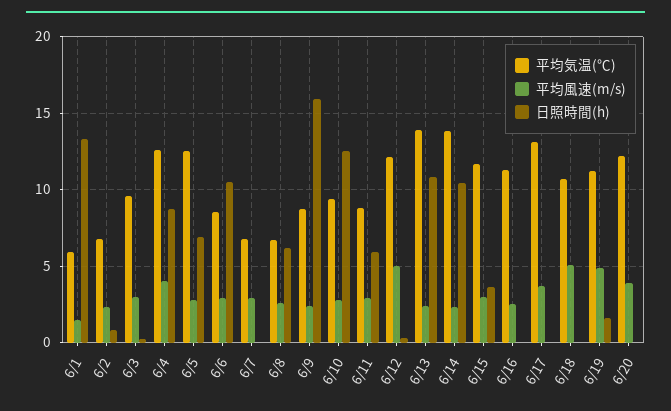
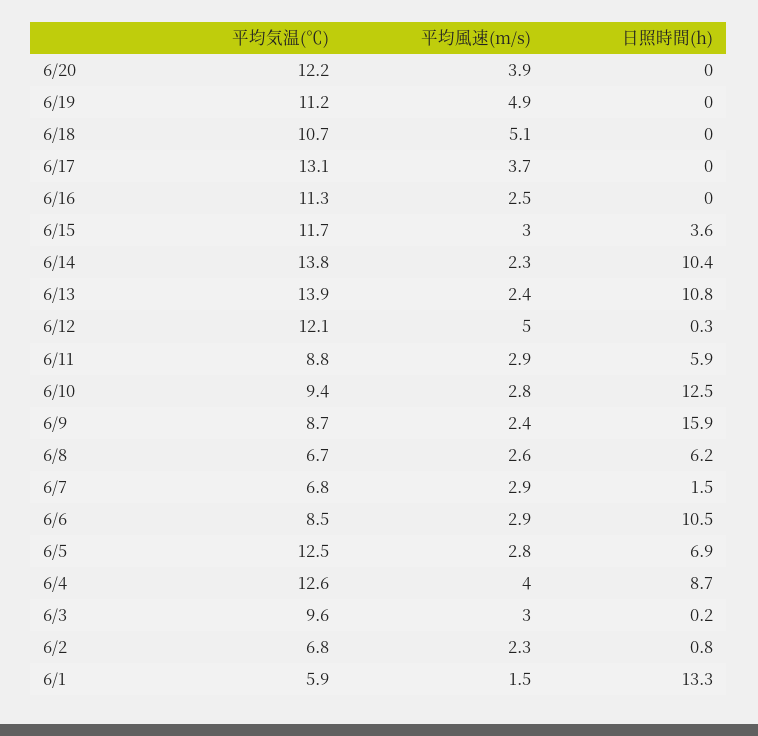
日照時間(h), 6/7: 0 -> 1.5
日照時間(h), 6/19: 1.5 -> 0

